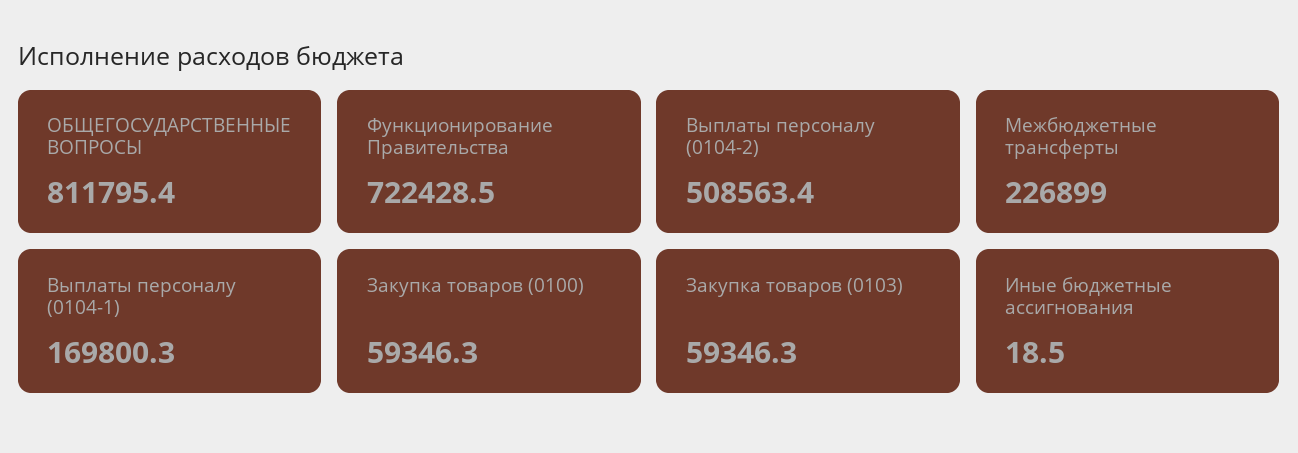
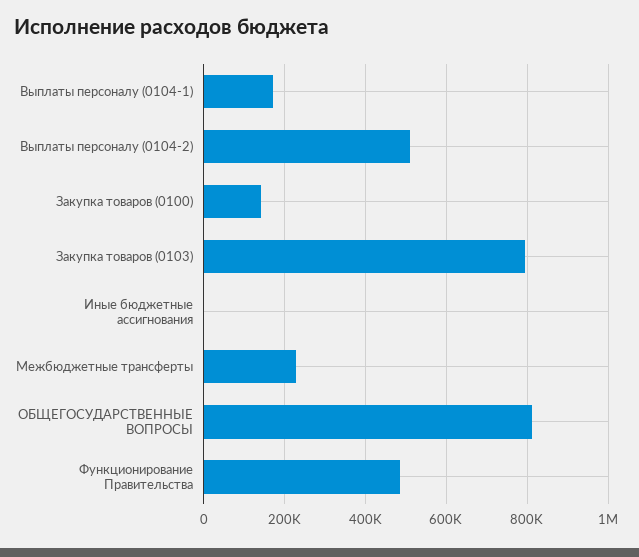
Функционирование Правительства: 722428.5 -> 480000
Закупка товаров (0100): 59346.3 -> 140000
Закупка товаров (0103): 59346.3 -> 800000

